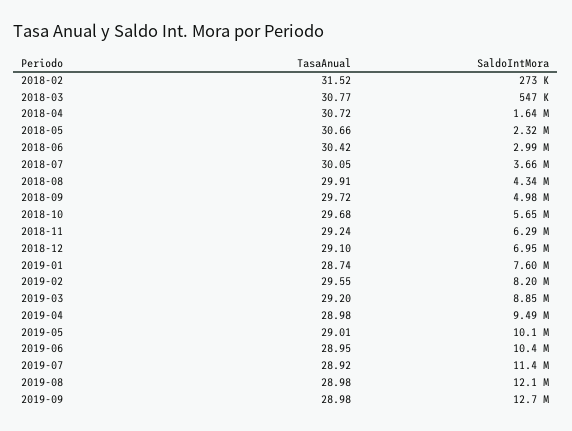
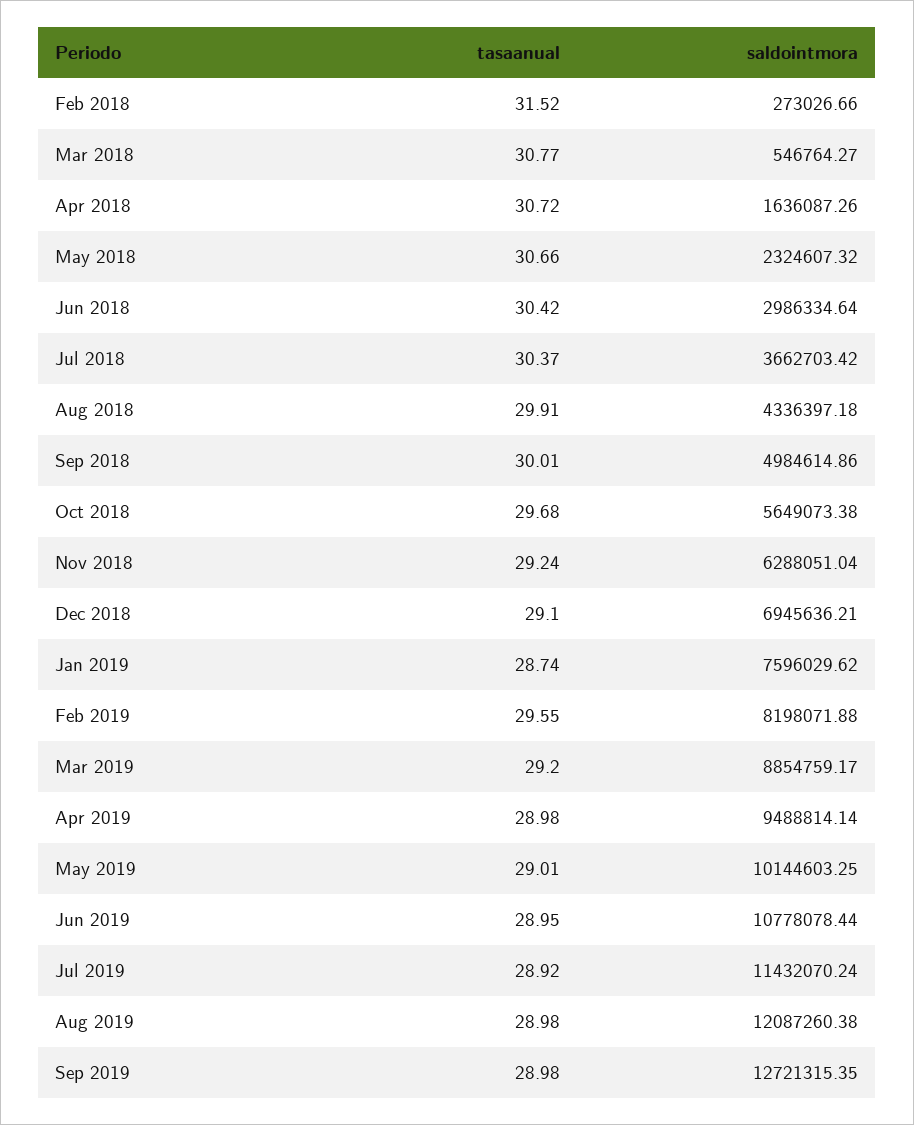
TasaAnual, 2018-07: 30.05 -> 30.37
TasaAnual, 2018-09: 29.72 -> 30.01
SaldoIntMora, 2019-06: 10400000 -> 10778078.44

